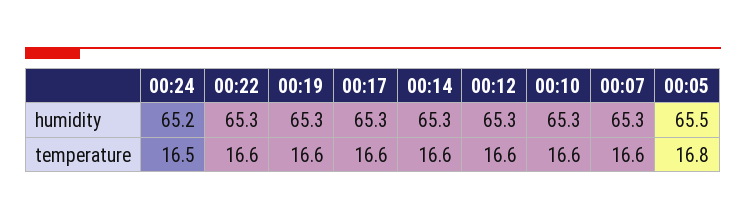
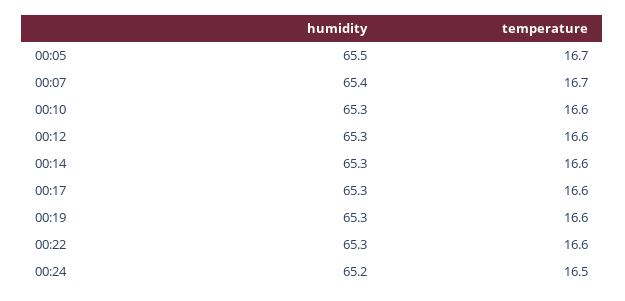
00:07, humidity: 65.3 -> 65.4
00:07, temperature: 16.6 -> 16.7
00:05, temperature: 16.8 -> 16.7

